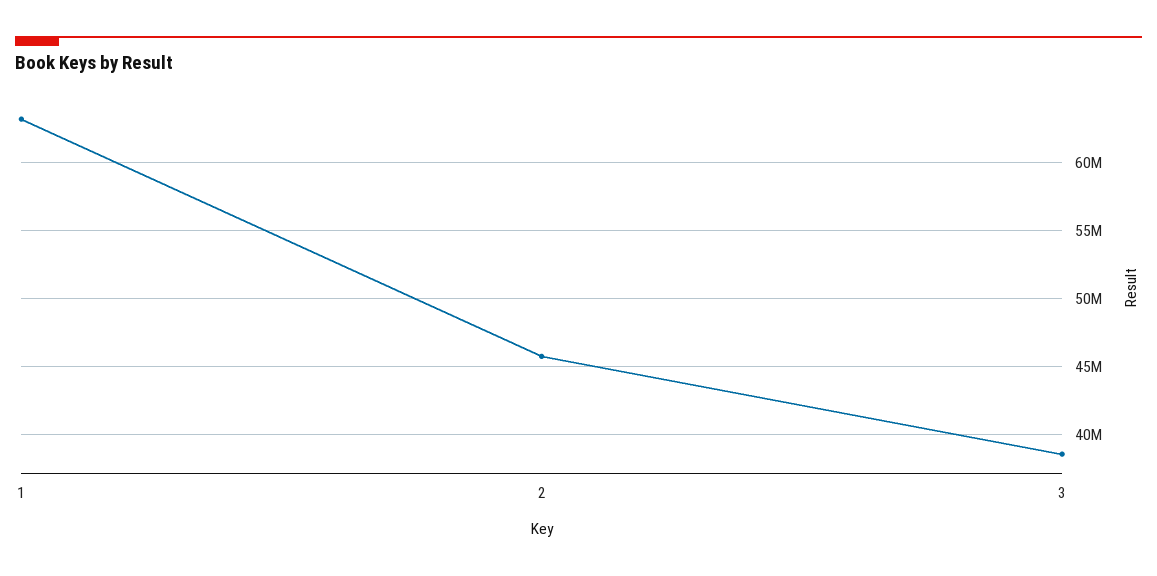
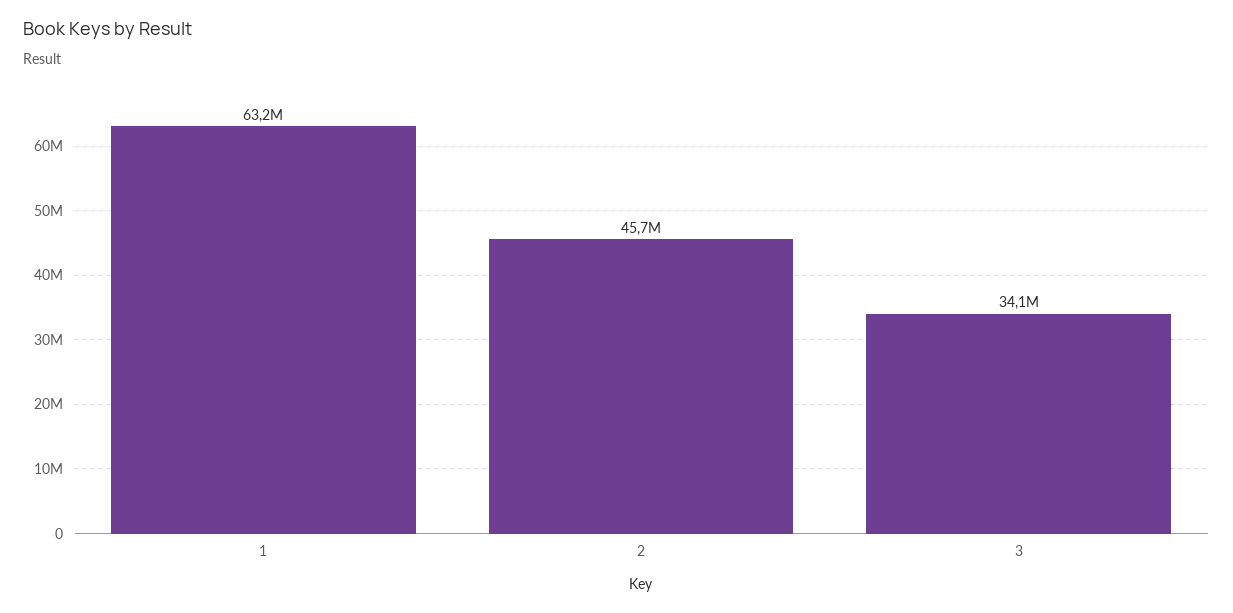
3: 38500000 -> 34100000

